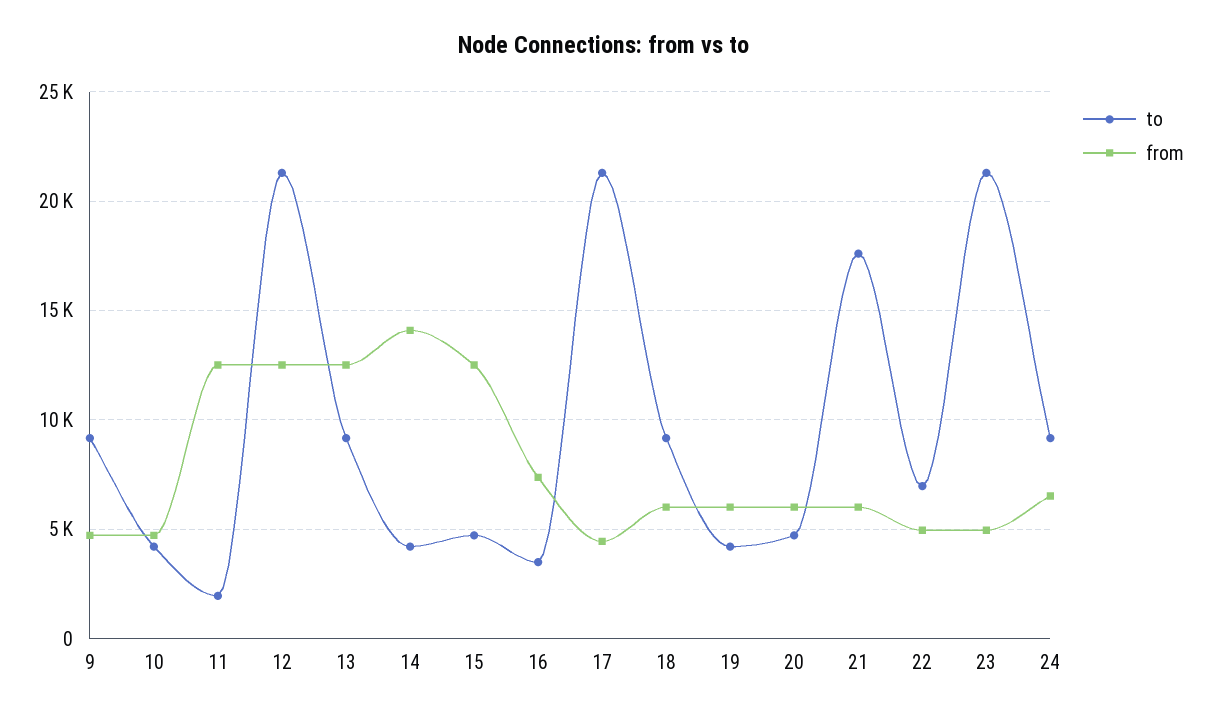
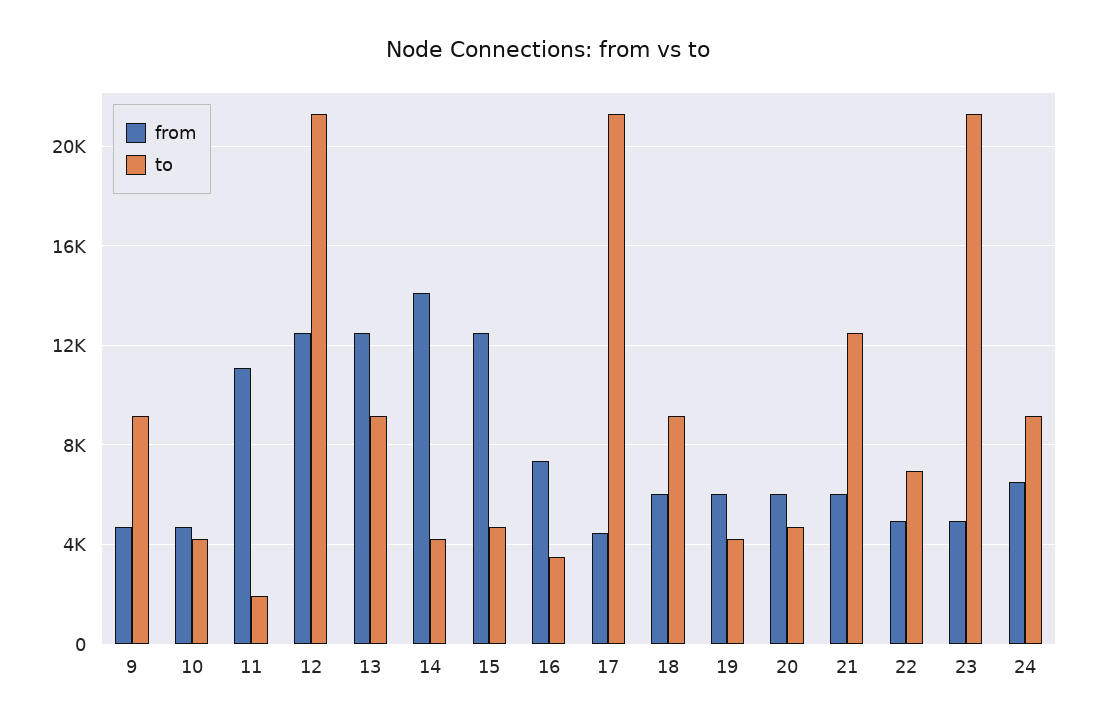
from, 11: 12500 -> 11000
to, 21: 17500 -> 12500

